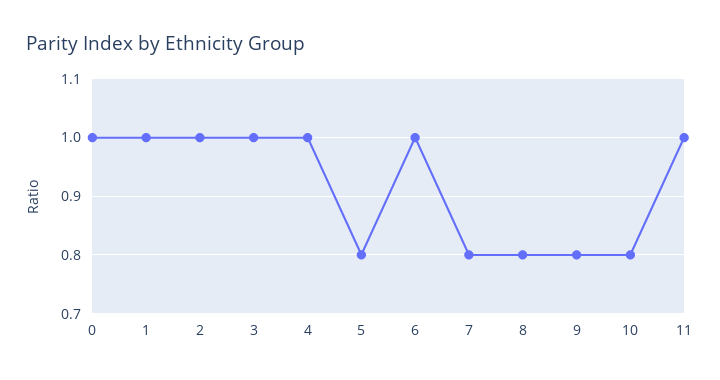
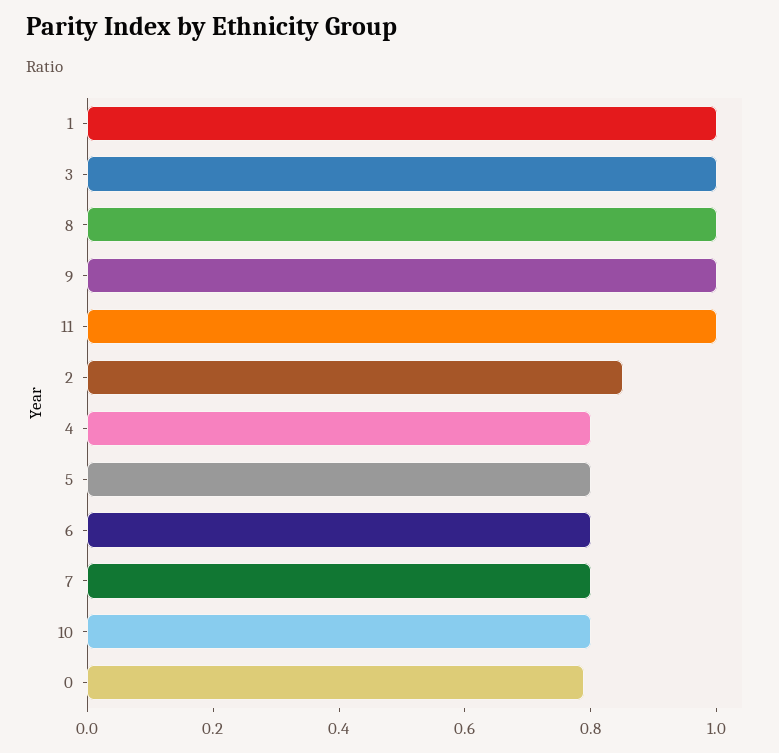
0: 1 -> 0.8
2: 1 -> 0.85
4: 1 -> 0.8
6: 1 -> 0.8
8: 0.8 -> 1
9: 0.8 -> 1

